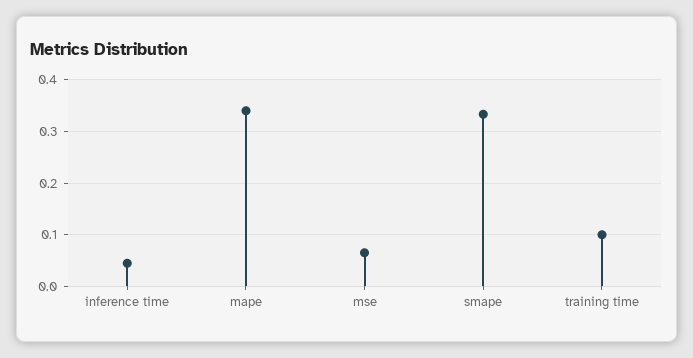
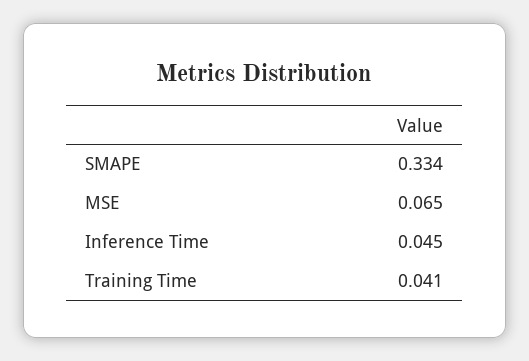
mape: 0.34 -> none
training time: 0.1 -> 0.041

